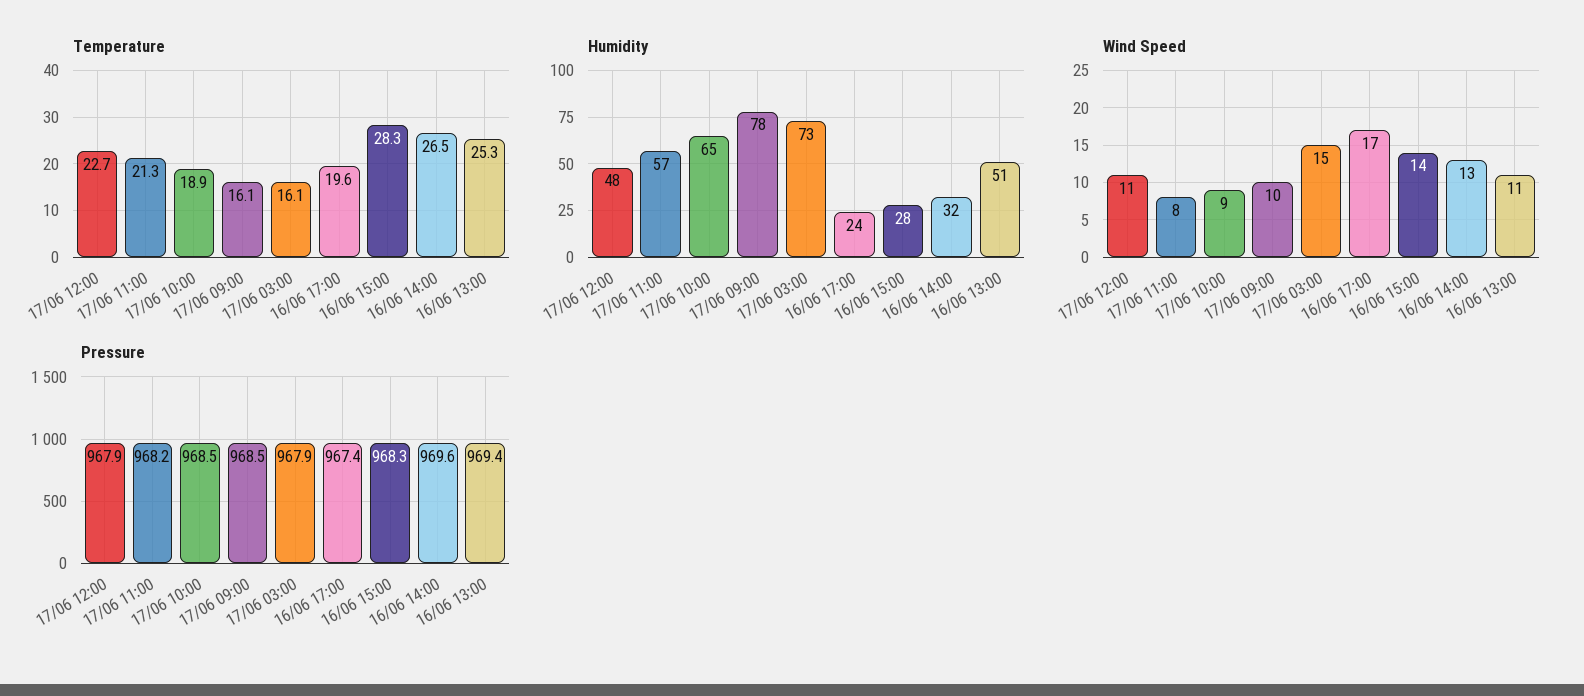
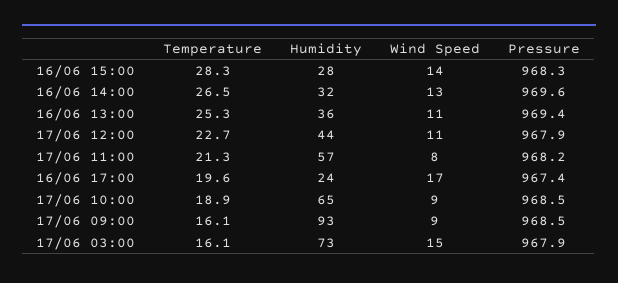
Humidity, 17/06 12:00: 48 -> 44
Humidity, 17/06 09:00: 78 -> 93
Humidity, 16/06 13:00: 51 -> 36
Wind Speed, 17/06 09:00: 10 -> 9

